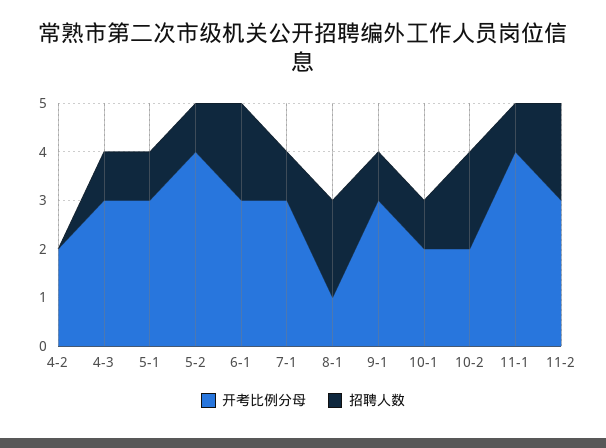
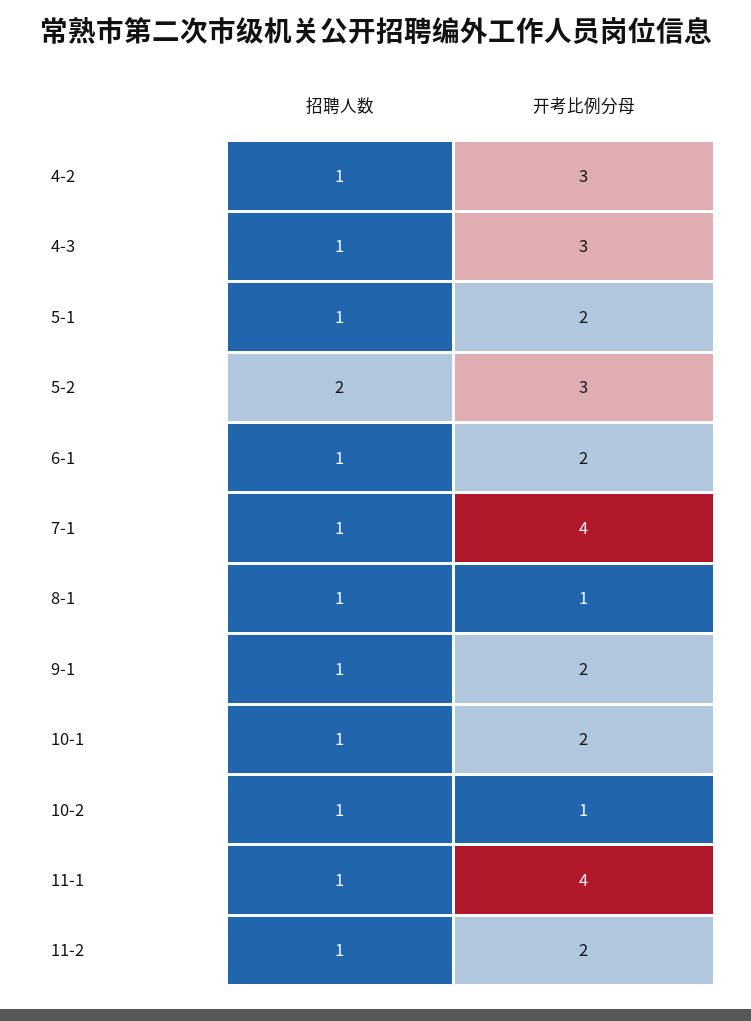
开考比例分母, 4-2: 2 -> 3
招聘人数, 4-2: 0 -> 1
开考比例分母, 5-1: 3 -> 2
开考比例分母, 5-2: 4 -> 3
招聘人数, 5-2: 1 -> 2
开考比例分母, 6-1: 3 -> 2
招聘人数, 6-1: 2 -> 1
开考比例分母, 7-1: 3 -> 4
招聘人数, 8-1: 2 -> 1
开考比例分母, 9-1: 3 -> 2
开考比例分母, 10-2: 2 -> 1
招聘人数, 10-2: 2 -> 1
开考比例分母, 11-2: 3 -> 2
招聘人数, 11-2: 2 -> 1

